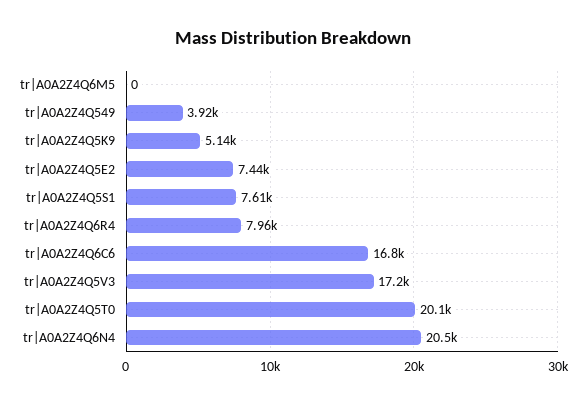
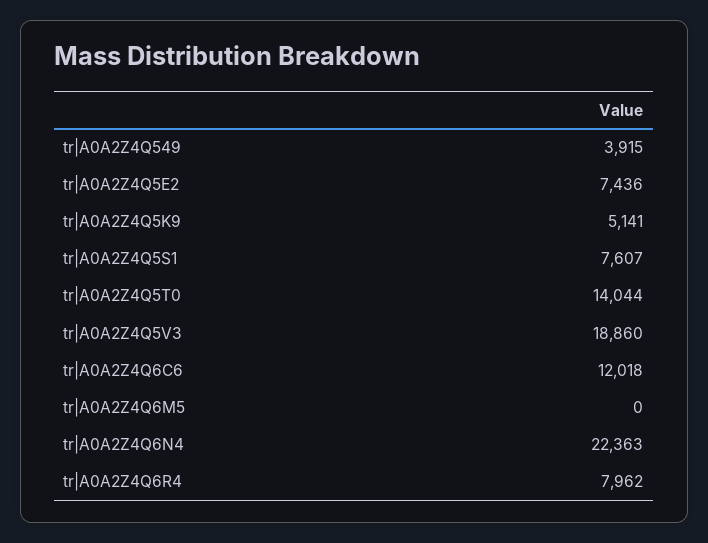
tr|A0A2Z4Q6C6: 16800 -> 12018
tr|A0A2Z4Q5V3: 17200 -> 18860
tr|A0A2Z4Q5T0: 20100 -> 14044
tr|A0A2Z4Q6N4: 20500 -> 22363

